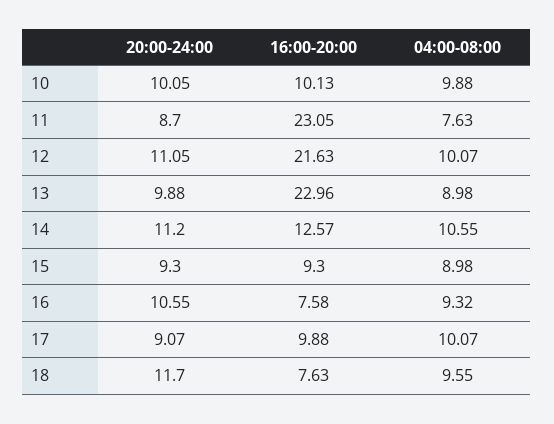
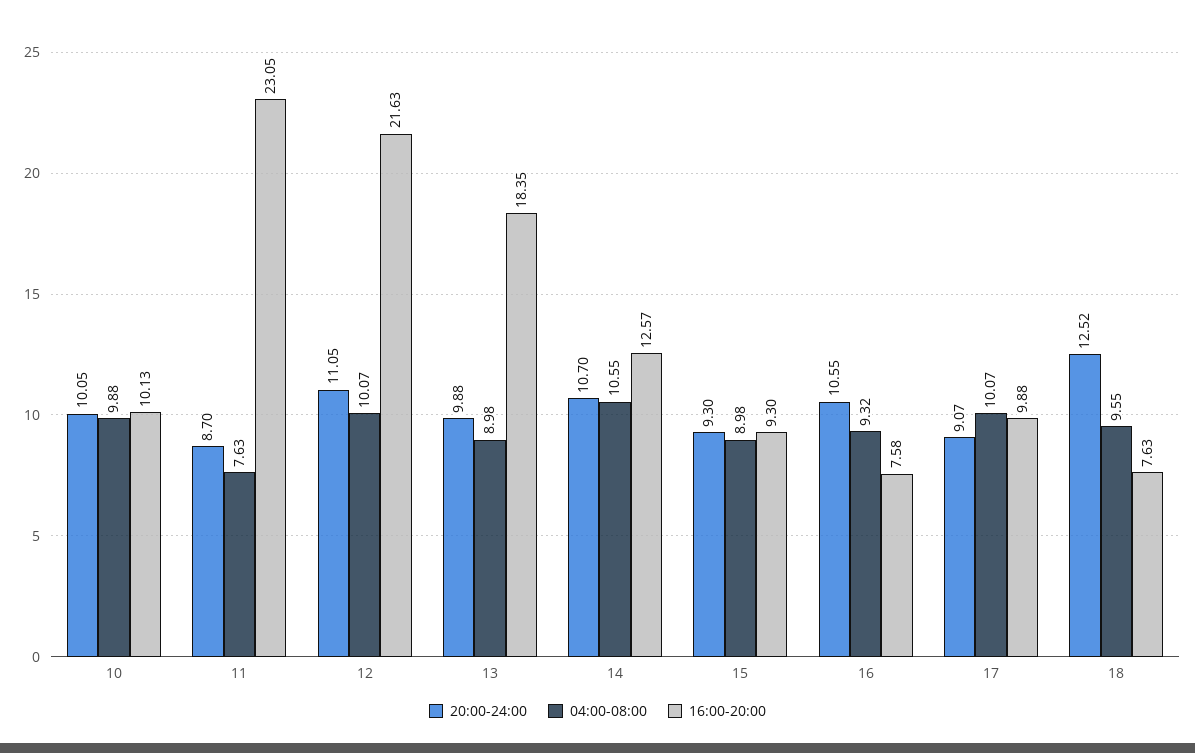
16:00-20:00, 13: 22.96 -> 18.35
20:00-24:00, 14: 11.2 -> 10.7
20:00-24:00, 18: 11.7 -> 12.52

